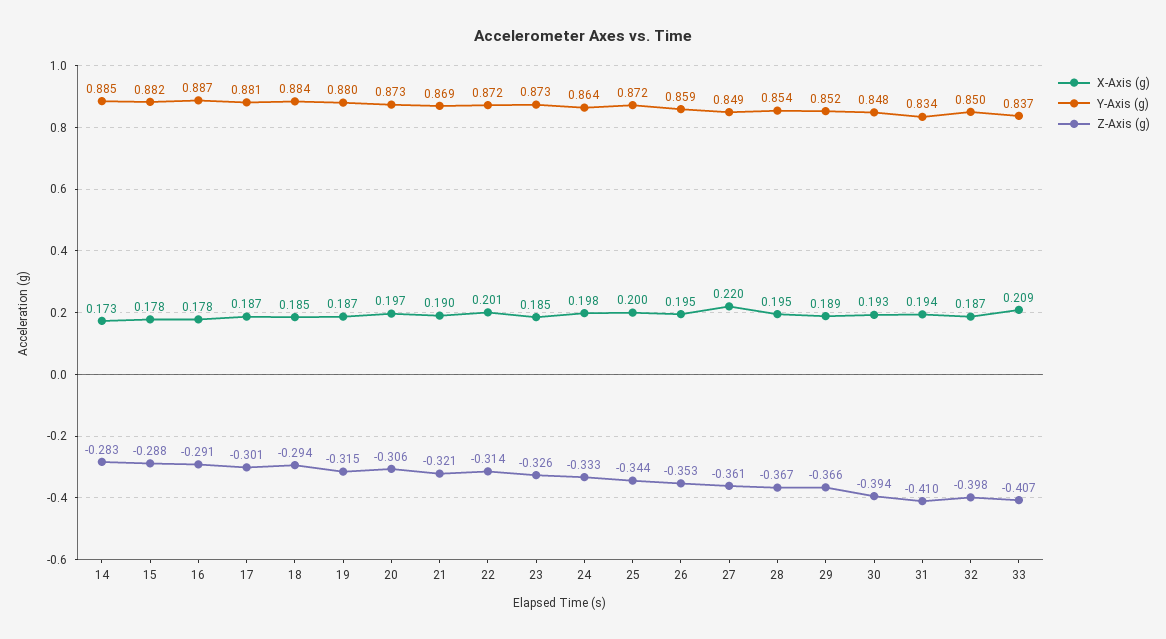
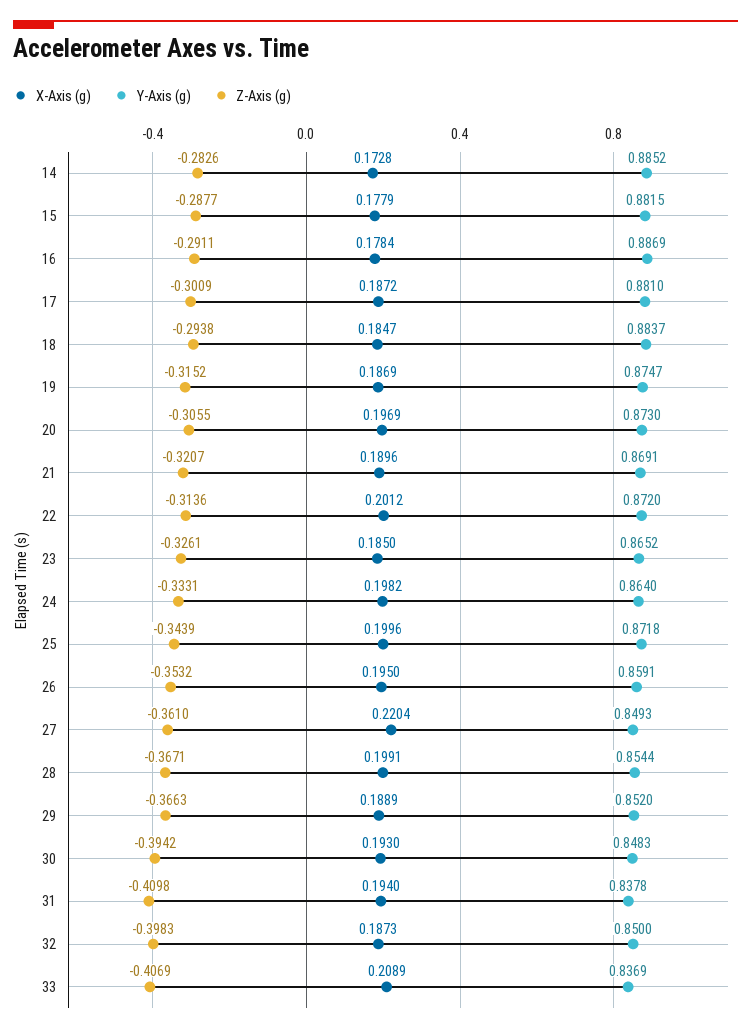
Y-Axis (g), 19: 0.88 -> 0.8747
Y-Axis (g), 23: 0.873 -> 0.8652
X-Axis (g), 28: 0.195 -> 0.1991
Y-Axis (g), 31: 0.834 -> 0.8378

